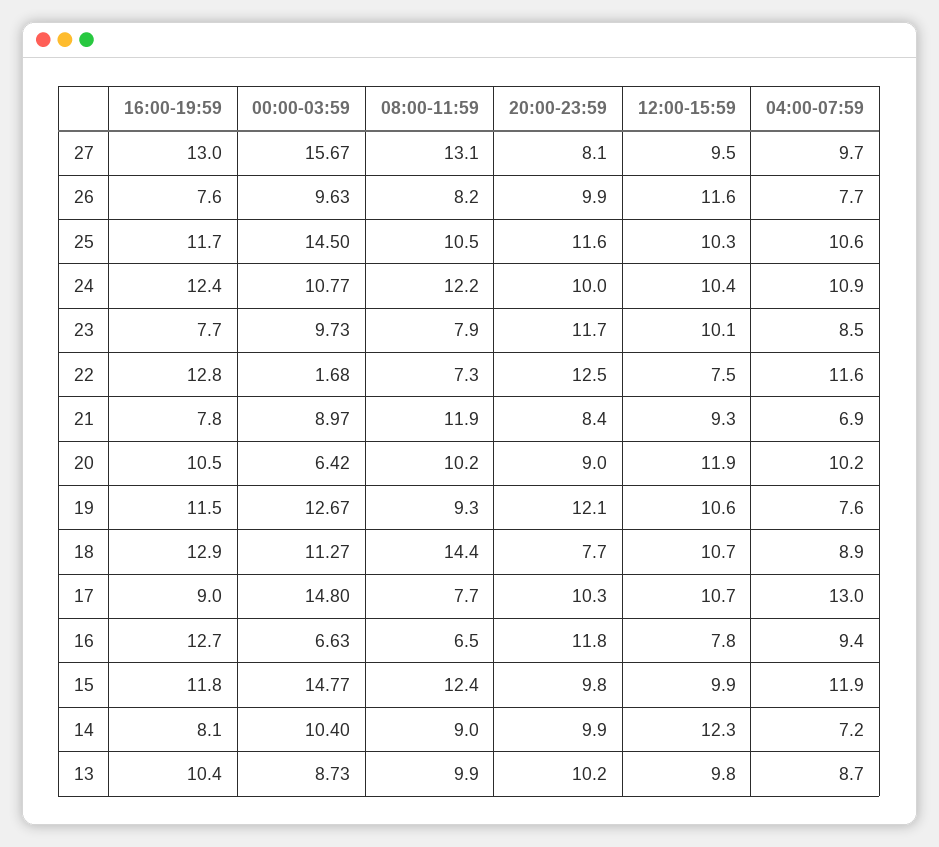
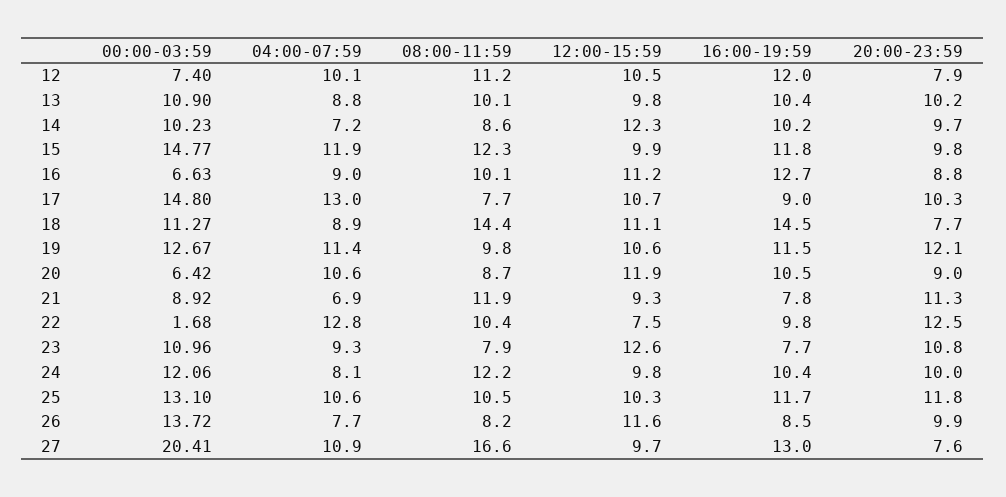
00:00-03:59, 27: 15.67 -> 20.41
08:00-11:59, 27: 13.1 -> 16.6
20:00-23:59, 27: 8.1 -> 7.6
12:00-15:59, 27: 9.5 -> 9.7
04:00-07:59, 27: 9.7 -> 10.9
16:00-19:59, 26: 7.6 -> 8.5
00:00-03:59, 26: 9.63 -> 13.72
00:00-03:59, 25: 14.5 -> 13.1
20:00-23:59, 25: 11.6 -> 11.8
16:00-19:59, 24: 12.4 -> 10.4
00:00-03:59, 24: 10.77 -> 12.06
12:00-15:59, 24: 10.4 -> 9.8
04:00-07:59, 24: 10.9 -> 8.1
00:00-03:59, 23: 9.73 -> 10.96
20:00-23:59, 23: 11.7 -> 10.8
12:00-15:59, 23: 10.1 -> 12.6
04:00-07:59, 23: 8.5 -> 9.3
16:00-19:59, 22: 12.8 -> 9.8
08:00-11:59, 22: 7.3 -> 10.4
04:00-07:59, 22: 11.6 -> 12.8
00:00-03:59, 21: 8.97 -> 8.92
20:00-23:59, 21: 8.4 -> 11.3
08:00-11:59, 20: 10.2 -> 8.7
04:00-07:59, 20: 10.2 -> 10.6
08:00-11:59, 19: 9.3 -> 9.8
04:00-07:59, 19: 7.6 -> 11.4
16:00-19:59, 18: 12.9 -> 14.5
12:00-15:59, 18: 10.7 -> 11.1
08:00-11:59, 16: 6.5 -> 10.1
20:00-23:59, 16: 11.8 -> 8.8
12:00-15:59, 16: 7.8 -> 11.2
04:00-07:59, 16: 9.4 -> 9
08:00-11:59, 15: 12.4 -> 12.3
16:00-19:59, 14: 8.1 -> 10.2
00:00-03:59, 14: 10.4 -> 10.23
08:00-11:59, 14: 9 -> 8.6
20:00-23:59, 14: 9.9 -> 9.7
00:00-03:59, 13: 8.73 -> 10.9
08:00-11:59, 13: 9.9 -> 10.1
04:00-07:59, 13: 8.7 -> 8.8
00:00-03:59, 12: none -> 7.4
04:00-07:59, 12: none -> 10.1
08:00-11:59, 12: none -> 11.2
12:00-15:59, 12: none -> 10.5
16:00-19:59, 12: none -> 12
20:00-23:59, 12: none -> 7.9

